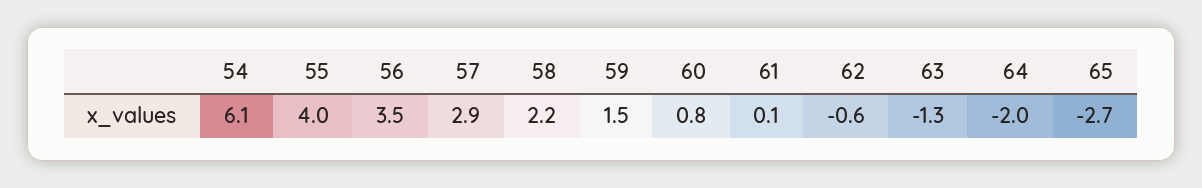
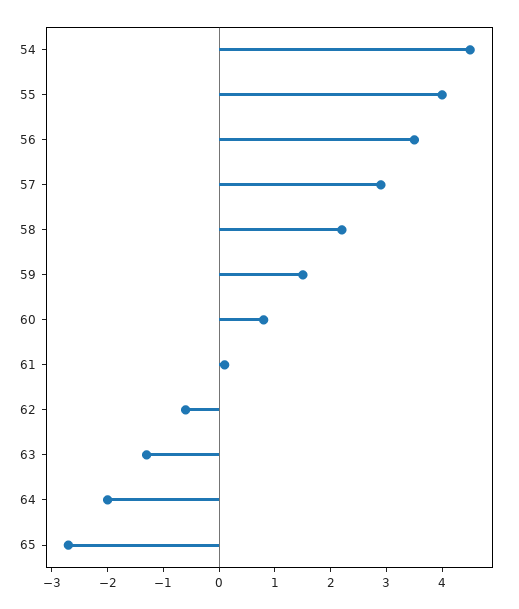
54: 6.1 -> 4.5

